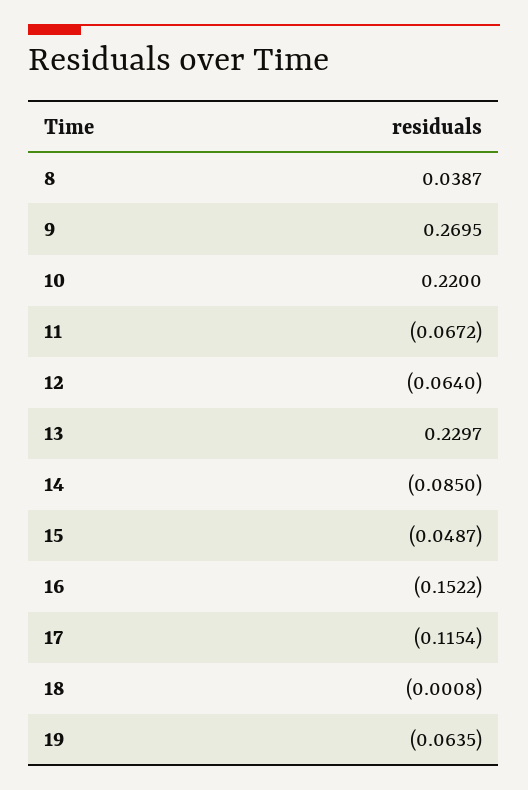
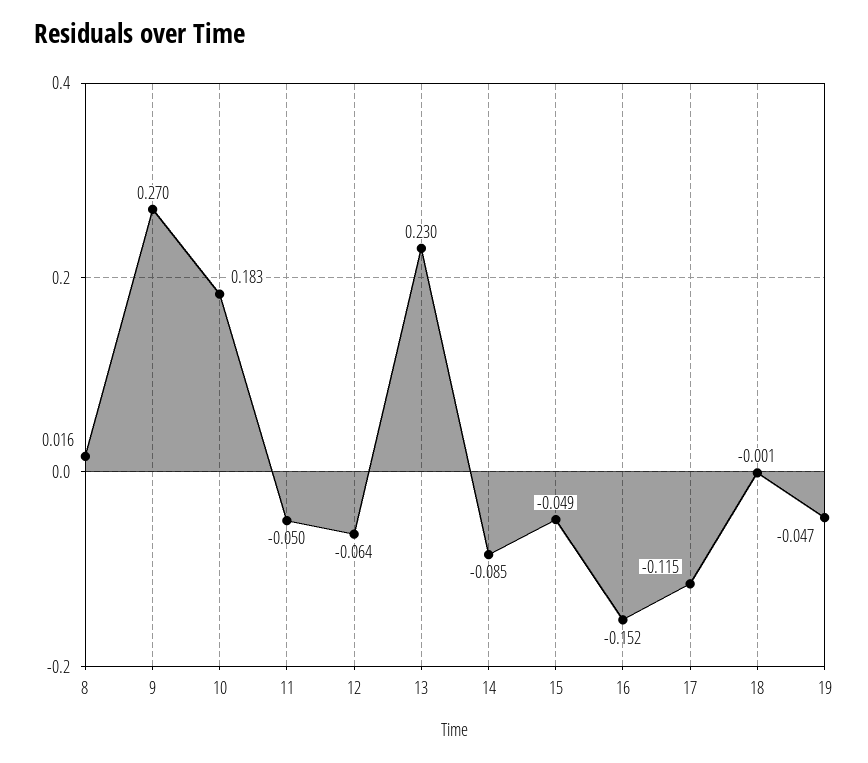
8: 0.0387 -> 0.016
10: 0.22 -> 0.183
11: -0.0672 -> -0.05
19: -0.0635 -> -0.047

